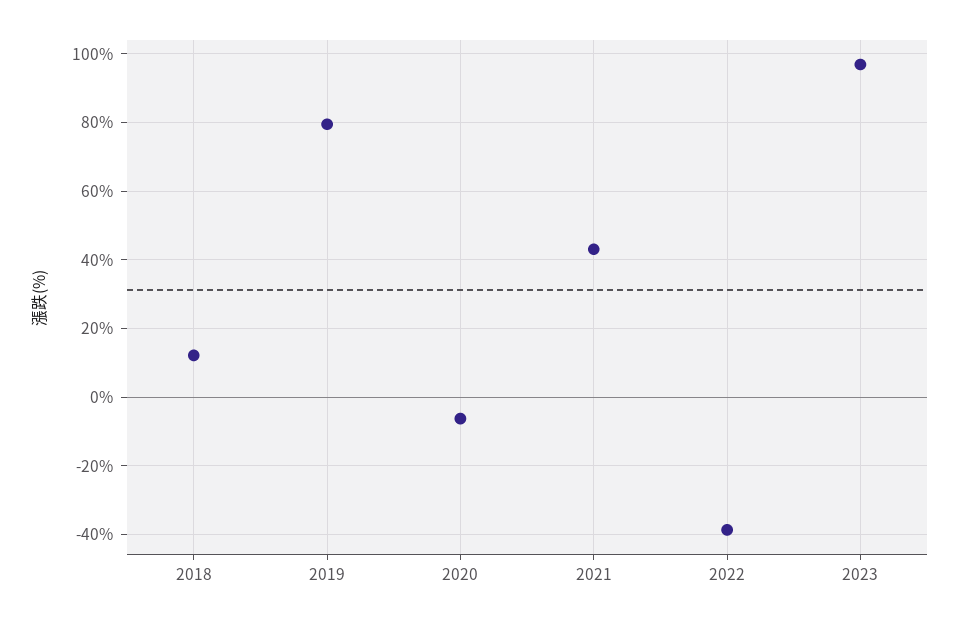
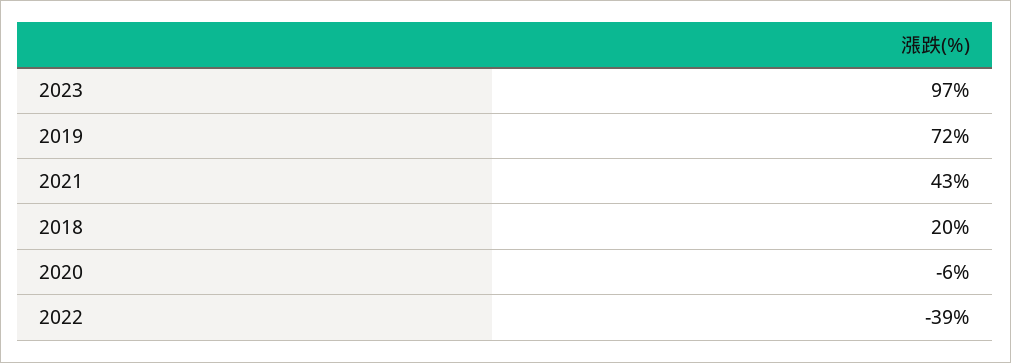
2018: 12 -> 20
2019: 80 -> 72

